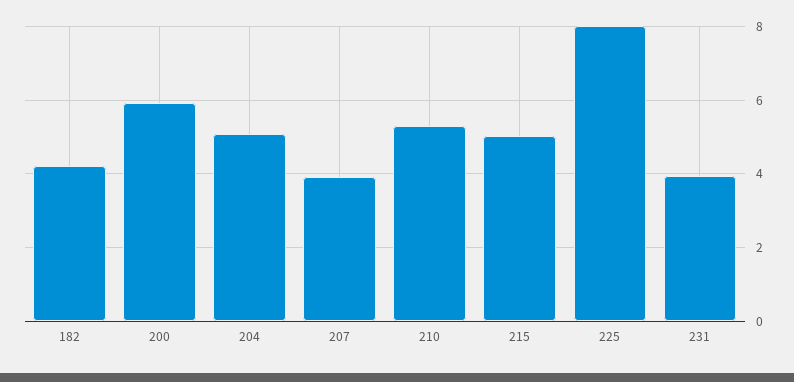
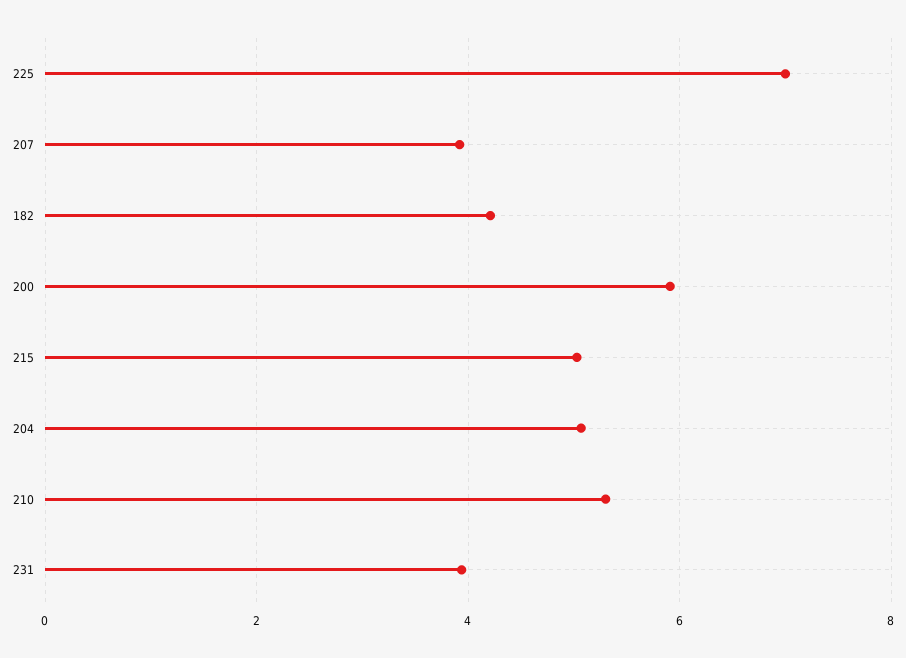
225: 8 -> 7

